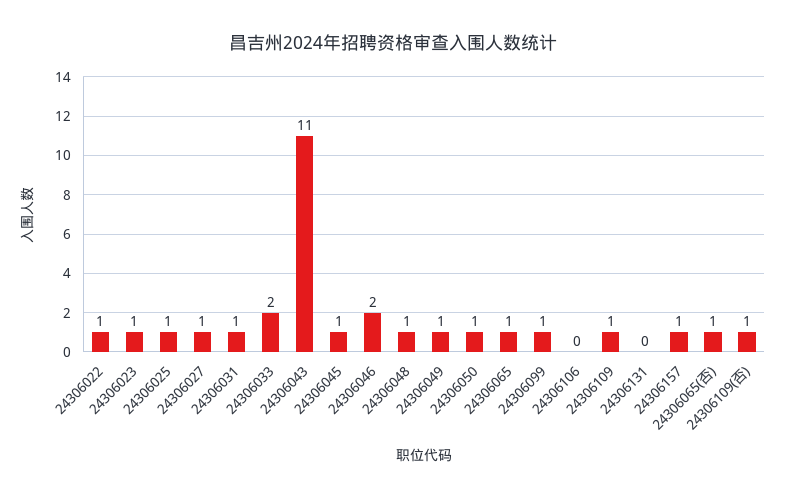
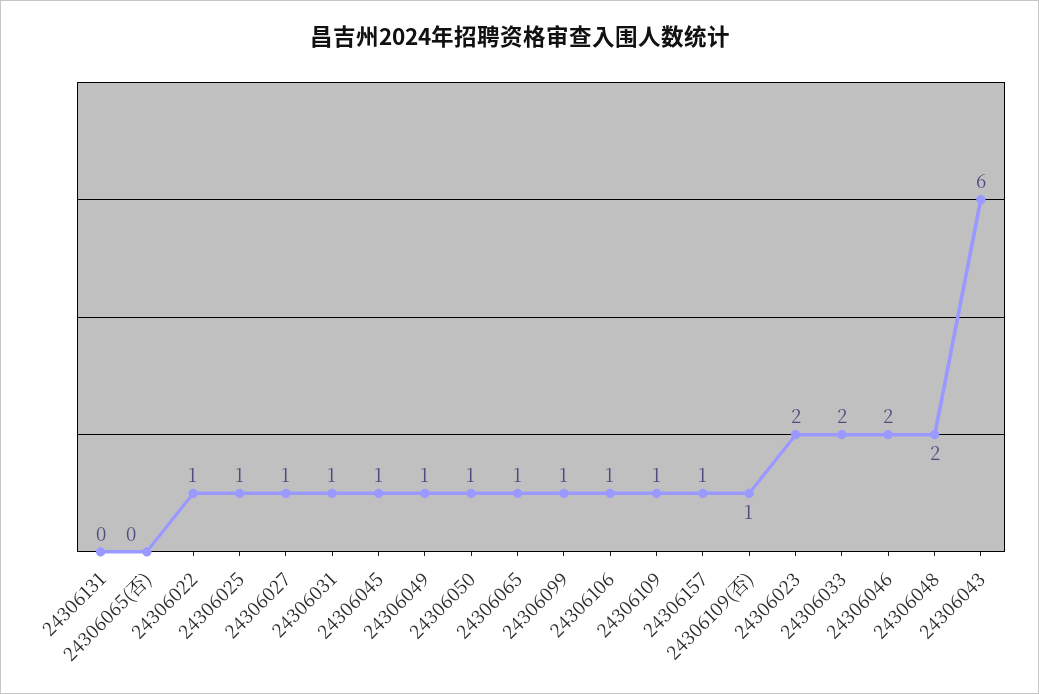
24306023: 1 -> 2
24306043: 11 -> 6
24306048: 1 -> 2
24306106: 0 -> 1
24306065(否): 1 -> 0

